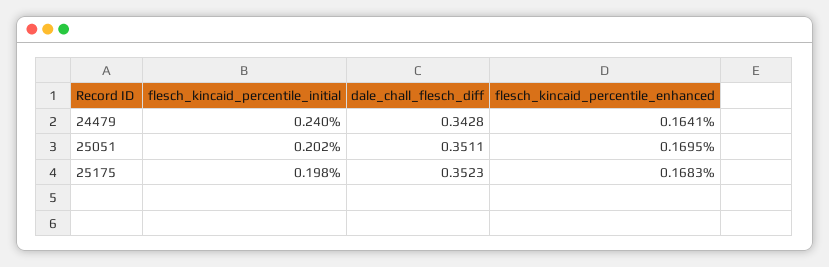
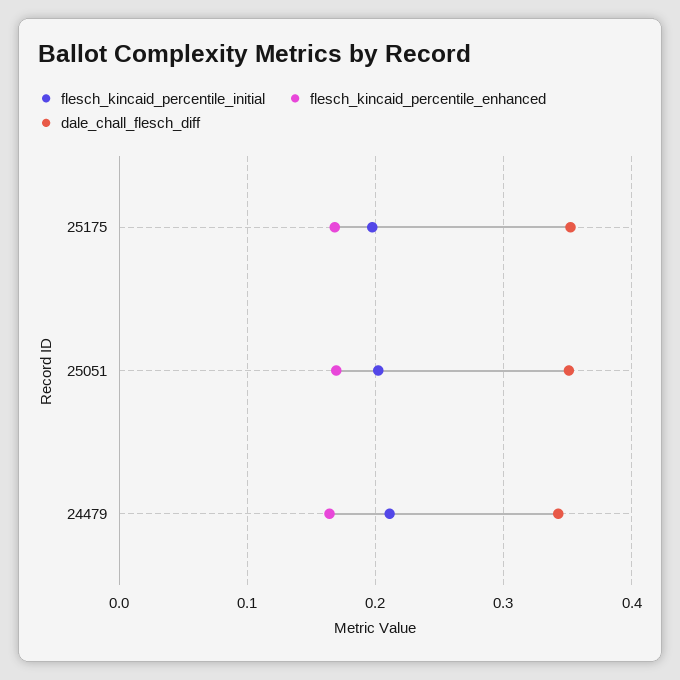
flesch_kincaid_percentile_initial, 24479: 0.24 -> 0.21

